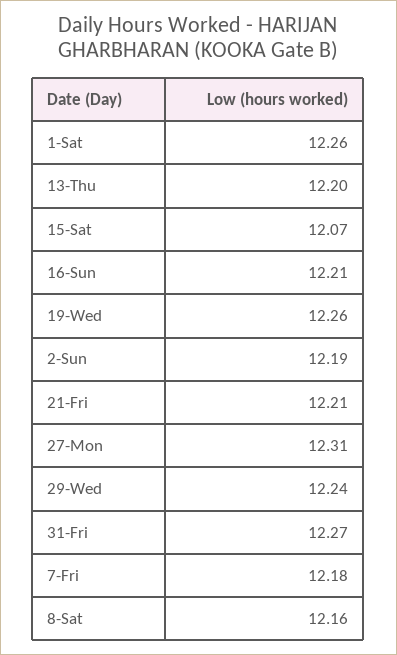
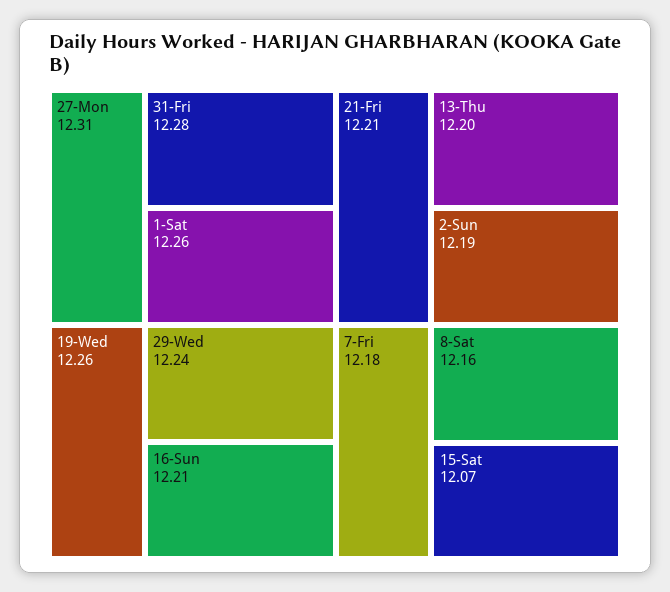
31-Fri: 12.27 -> 12.28

